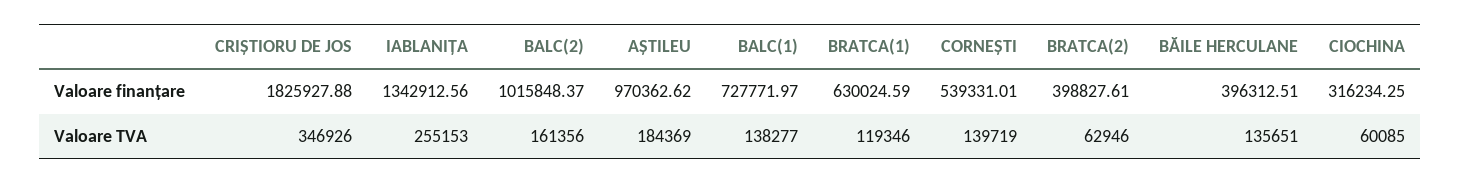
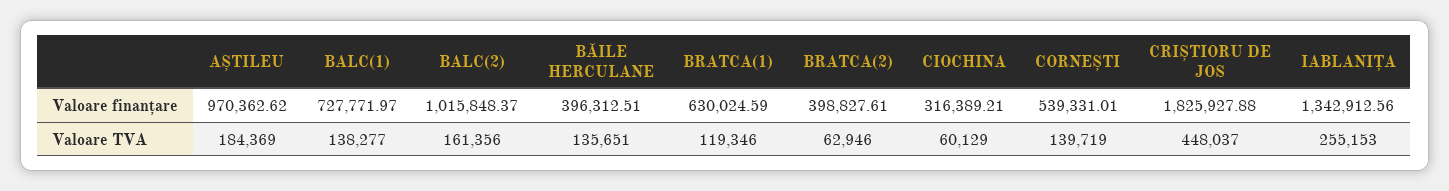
CIOCHINA, Valoare finanțare: 316234.25 -> 316389.21
CRIȘTIORU DE JOS, Valoare TVA: 346926 -> 448037
CIOCHINA, Valoare TVA: 60085 -> 60129

